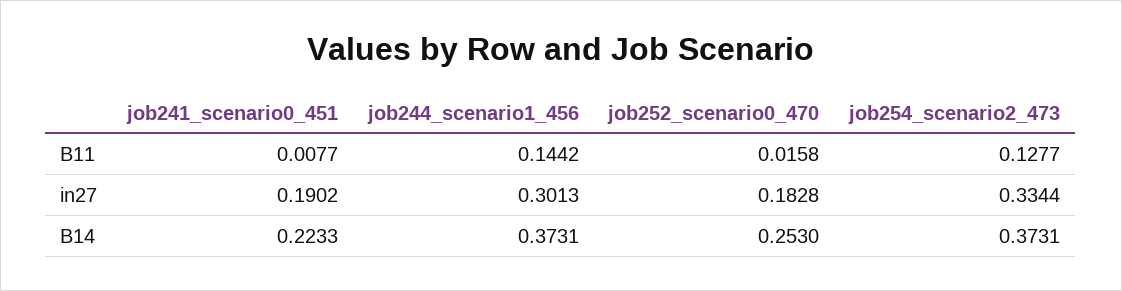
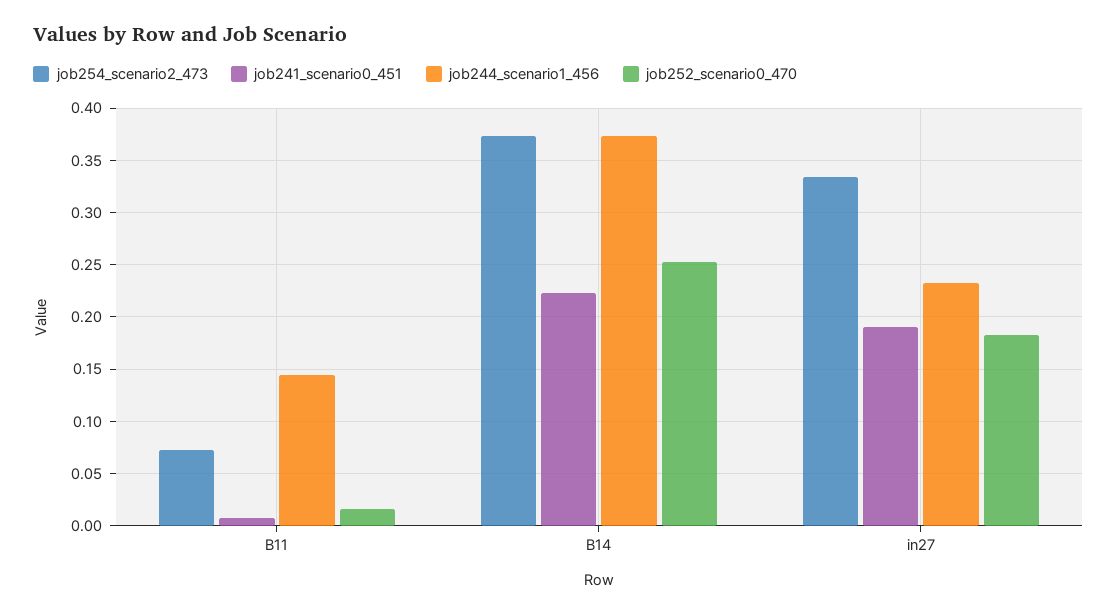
job254_scenario2_473, B11: 0.1277 -> 0.07
job244_scenario1_456, in27: 0.3013 -> 0.23

